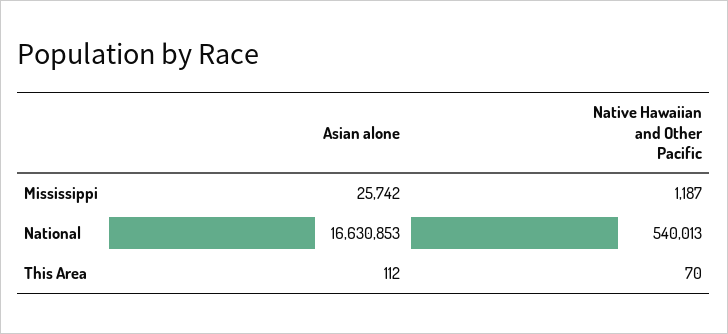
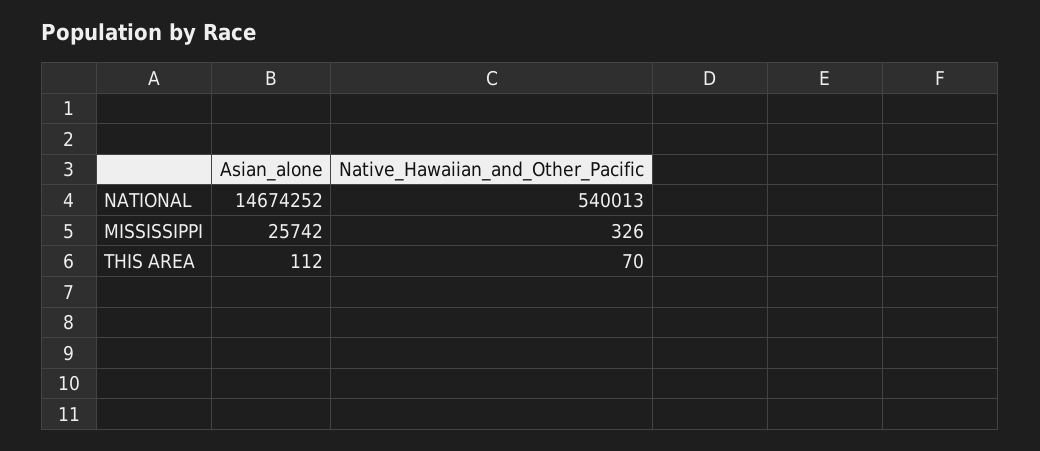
Native Hawaiian and Other Pacific, Mississippi: 1187 -> 326
Asian alone, National: 16630853 -> 14674252

